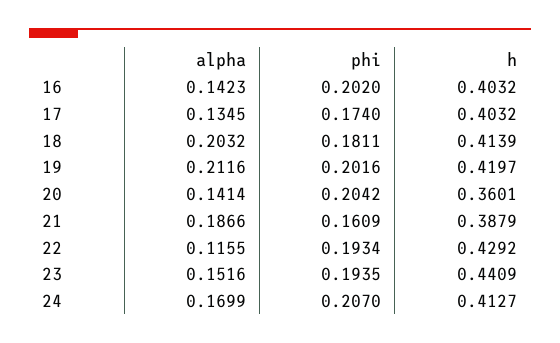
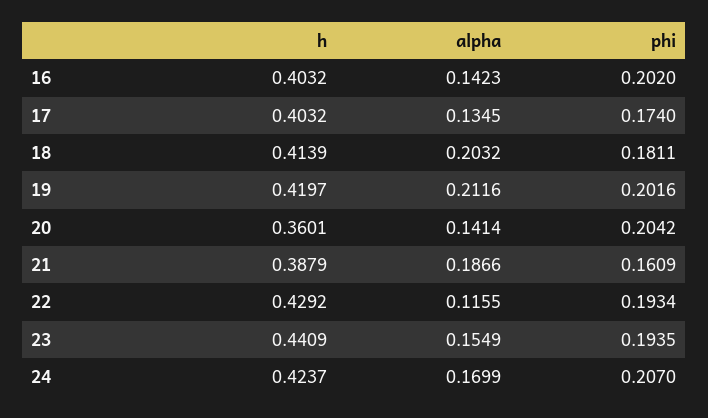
alpha, 23: 0.1516 -> 0.1549
h, 24: 0.4127 -> 0.4237

